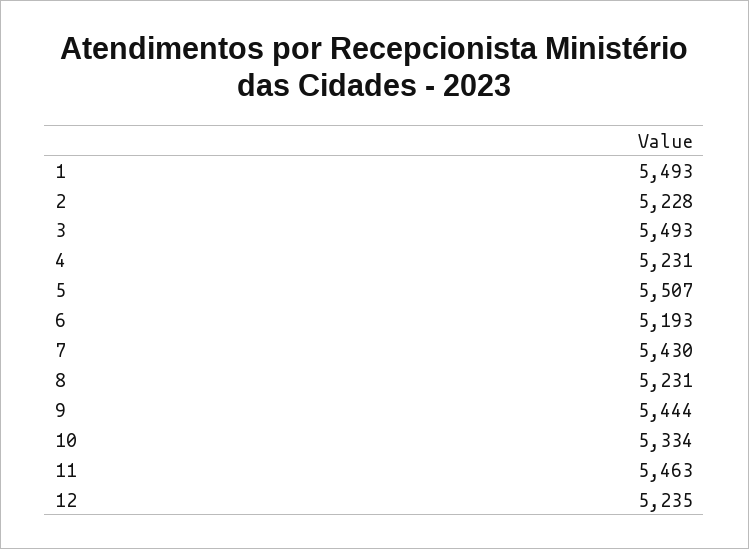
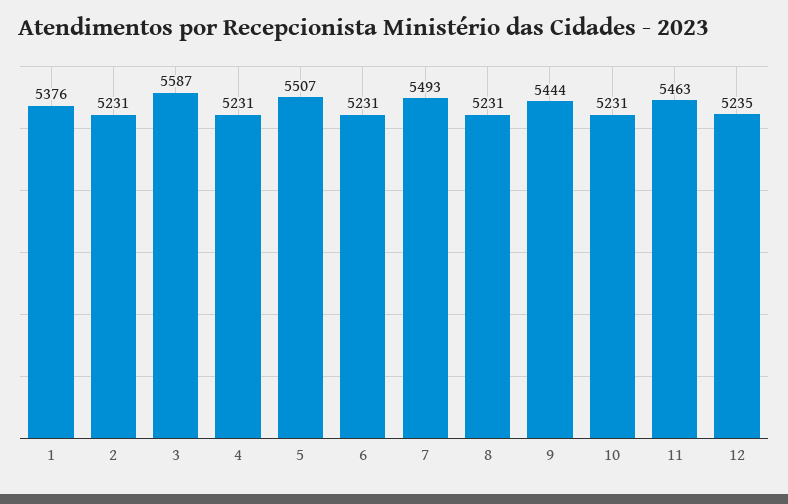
1: 5493 -> 5376
2: 5228 -> 5231
3: 5493 -> 5587
6: 5193 -> 5231
7: 5430 -> 5493
10: 5334 -> 5231

